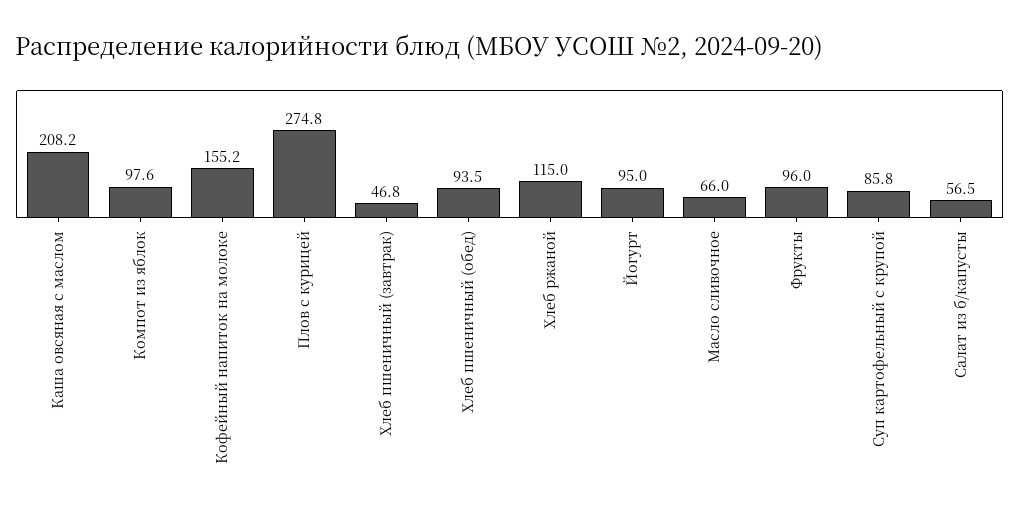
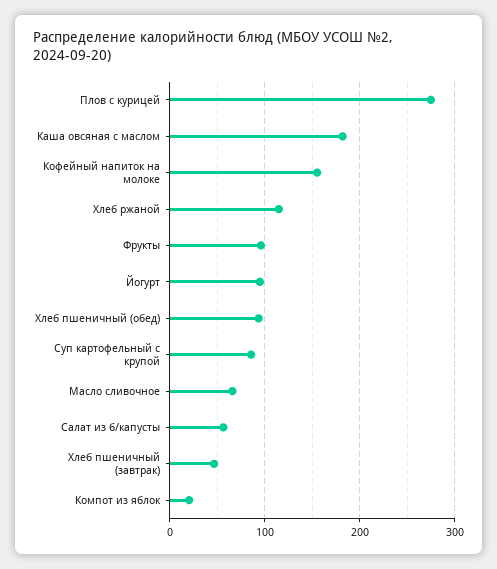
Каша овсяная с маслом: 208.2 -> 180
Компот из яблок: 97.6 -> 20

